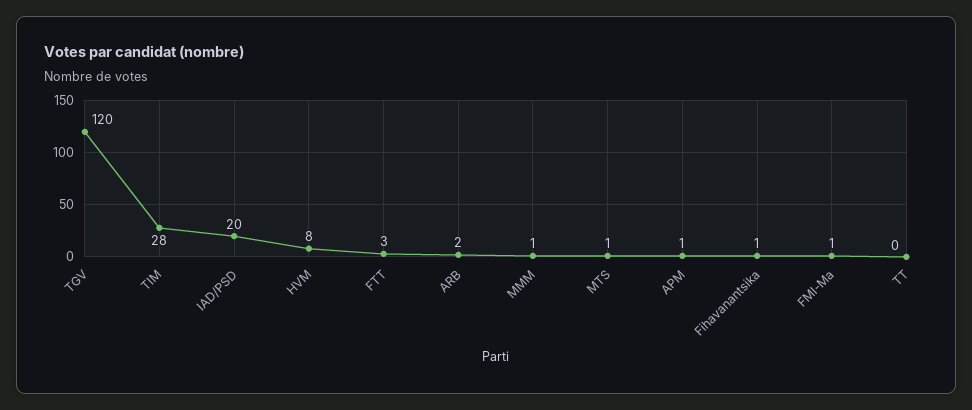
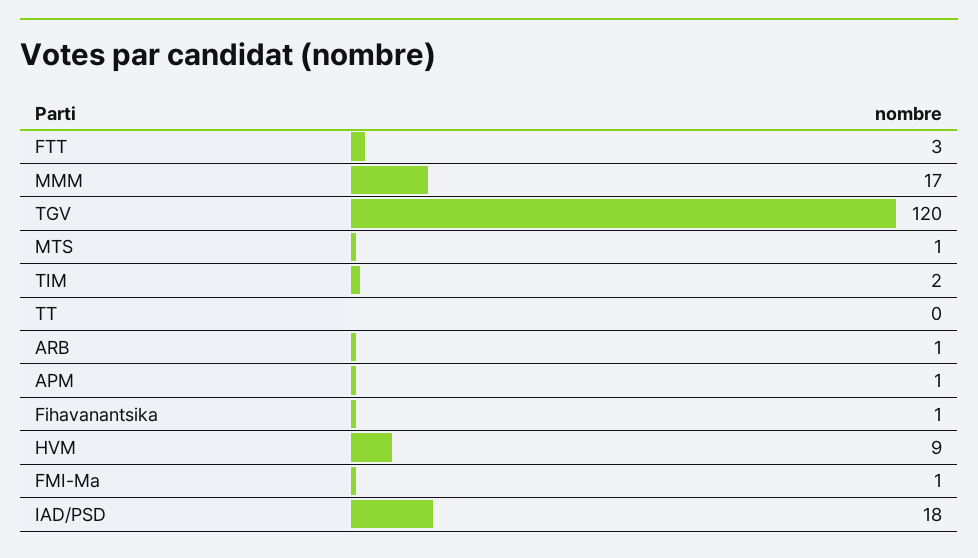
TIM: 28 -> 2
IAD/PSD: 20 -> 18
HVM: 8 -> 9
ARB: 2 -> 1
MMM: 1 -> 17

